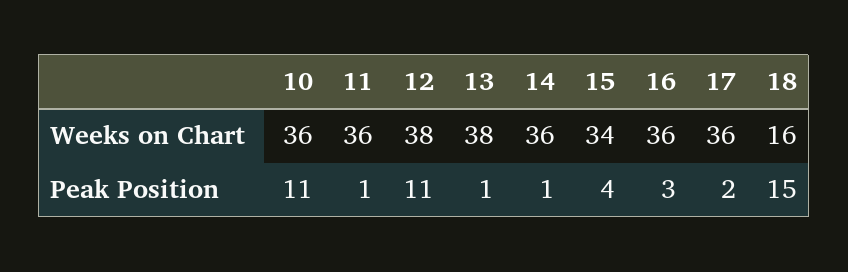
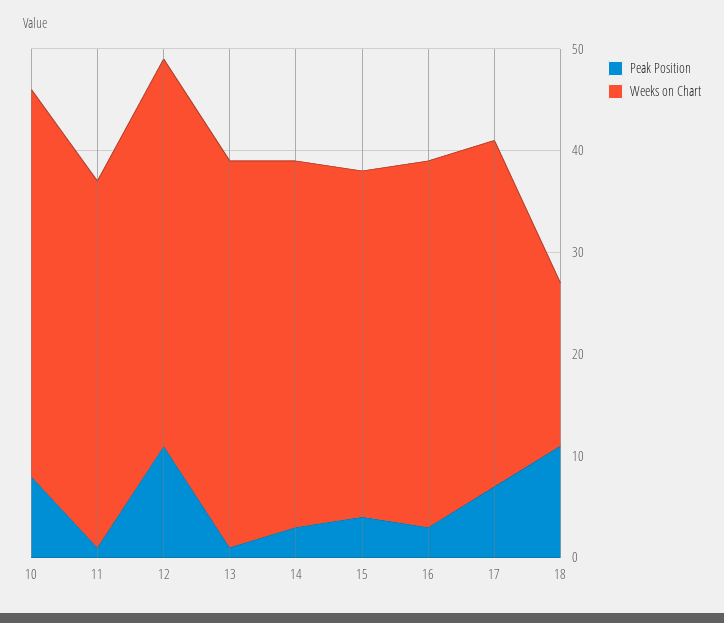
Weeks on Chart, 10: 36 -> 38
Weeks on Chart, 17: 36 -> 34
Peak Position, 10: 11 -> 8
Peak Position, 14: 1 -> 3
Peak Position, 17: 2 -> 7
Peak Position, 18: 15 -> 11

